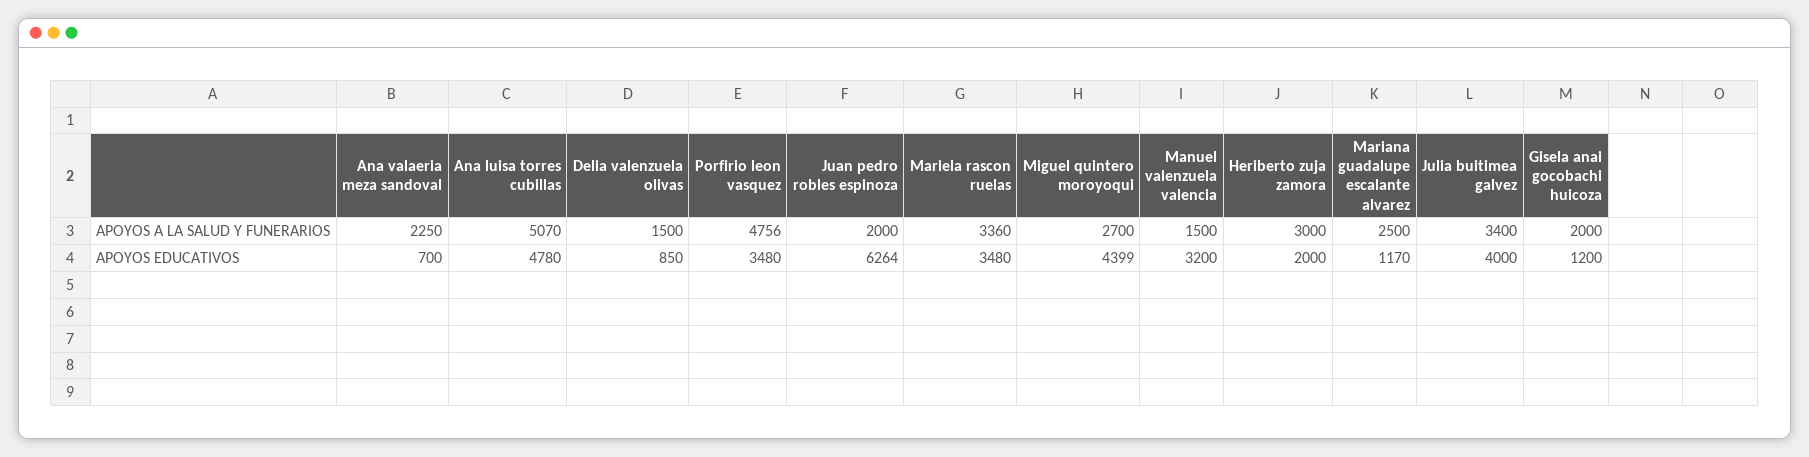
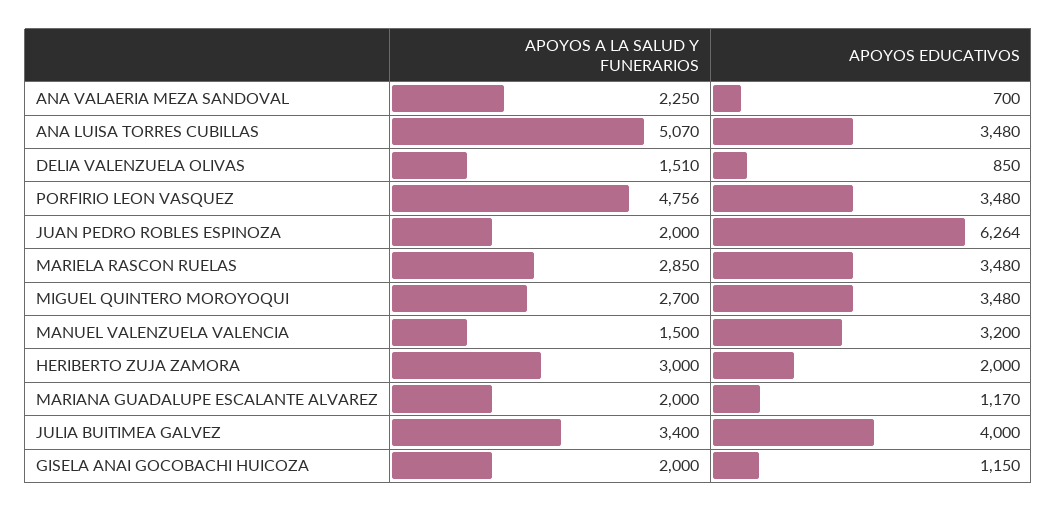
Delia valenzuela olivas, APOYOS A LA SALUD Y FUNERARIOS: 1500 -> 1510
Mariela rascon ruelas, APOYOS A LA SALUD Y FUNERARIOS: 3360 -> 2850
Mariana guadalupe escalante alvarez, APOYOS A LA SALUD Y FUNERARIOS: 2500 -> 2000
Ana luisa torres cubillas, APOYOS EDUCATIVOS: 4780 -> 3480
Miguel quintero moroyoqui, APOYOS EDUCATIVOS: 4399 -> 3480
Gisela anai gocobachi huicoza, APOYOS EDUCATIVOS: 1200 -> 1150

